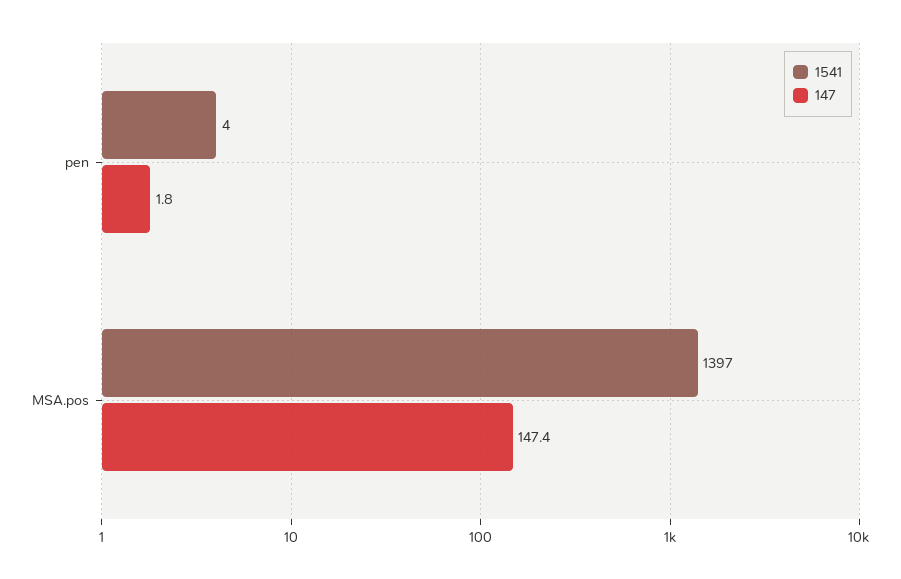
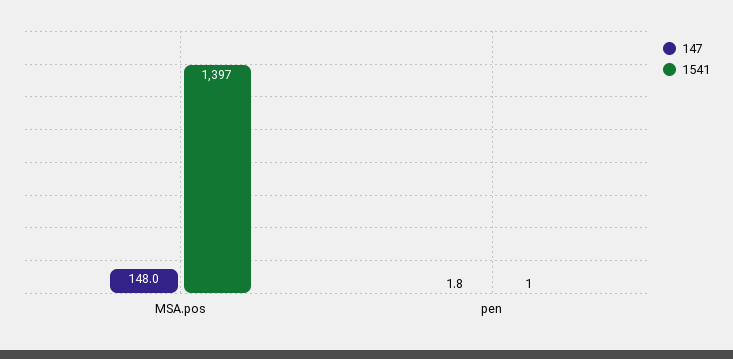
1541, pen: 4 -> 1
147, MSA.pos: 147.4 -> 148

